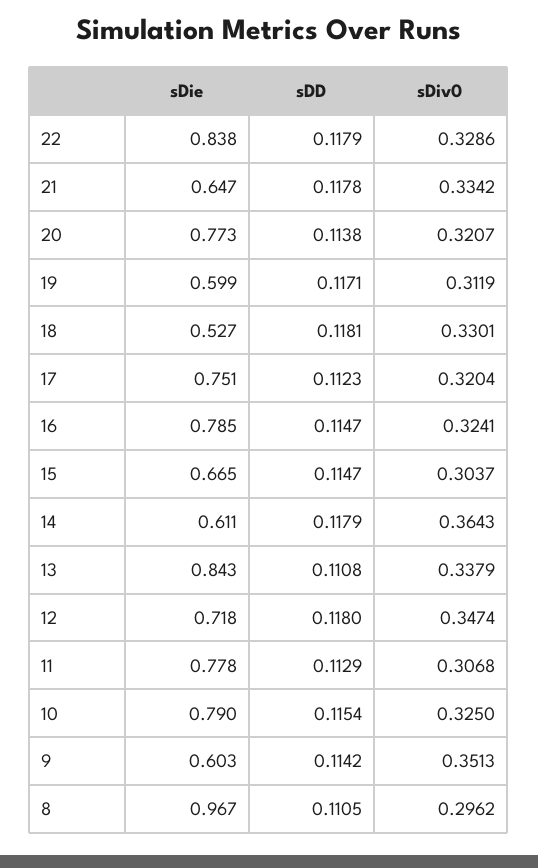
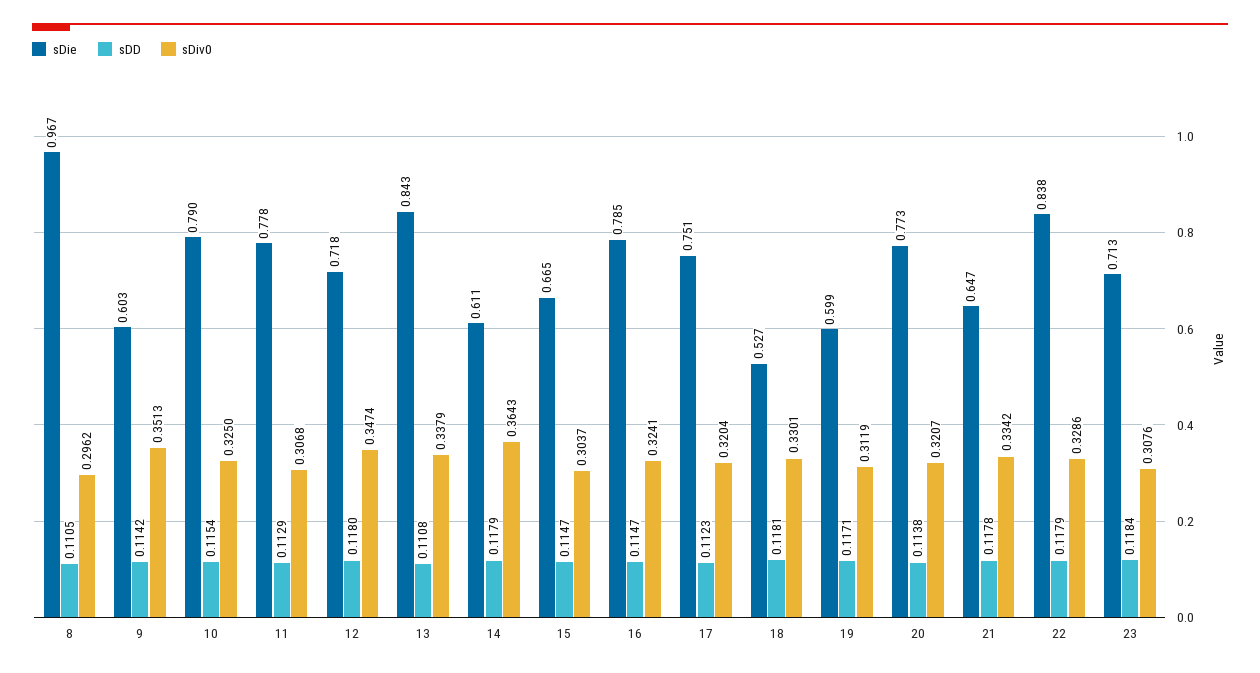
sDie, 23: none -> 0.713
sDD, 23: none -> 0.1184
sDiv0, 23: none -> 0.3076

